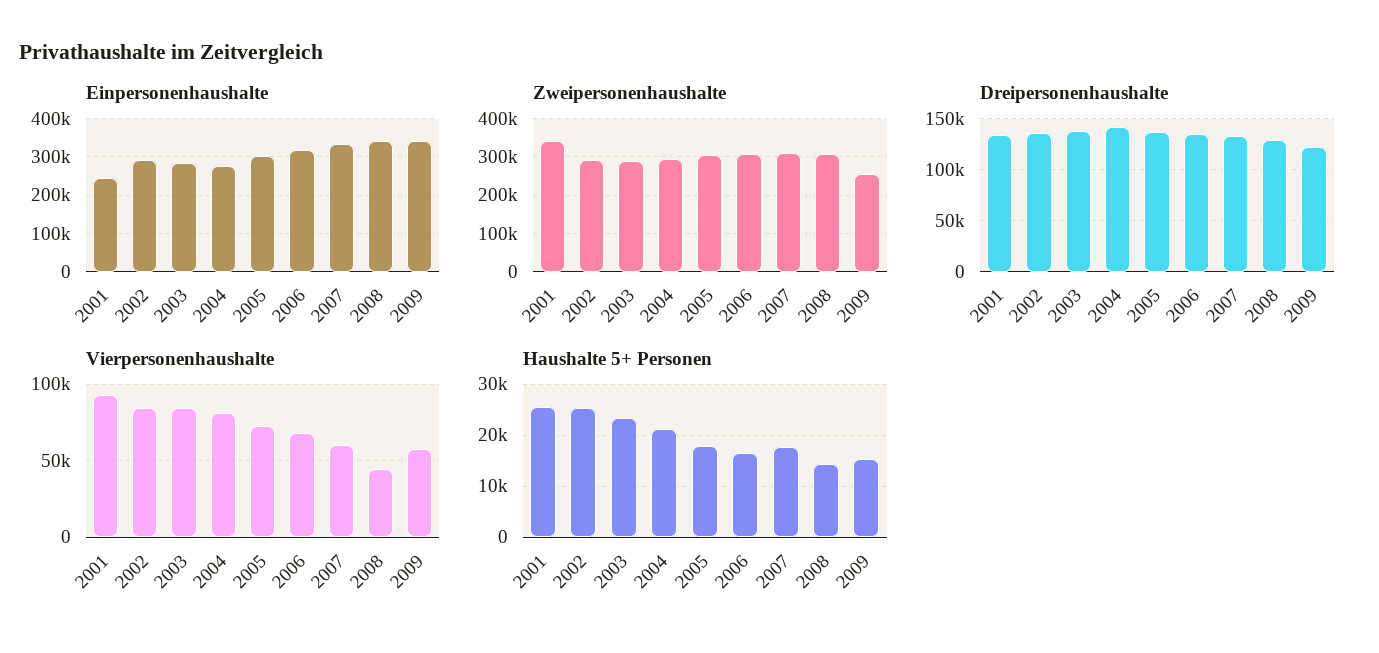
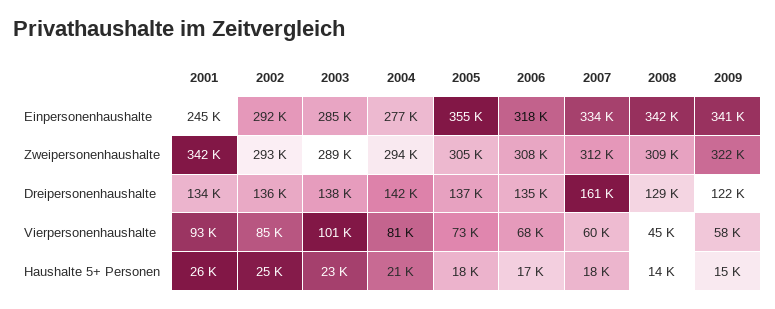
Einpersonenhaushalte, 2005: 300000 -> 355000
Zweipersonenhaushalte, 2009: 260000 -> 322000
Dreipersonenhaushalte, 2007: 130000 -> 161000
Vierpersonenhaushalte, 2003: 85000 -> 101000

